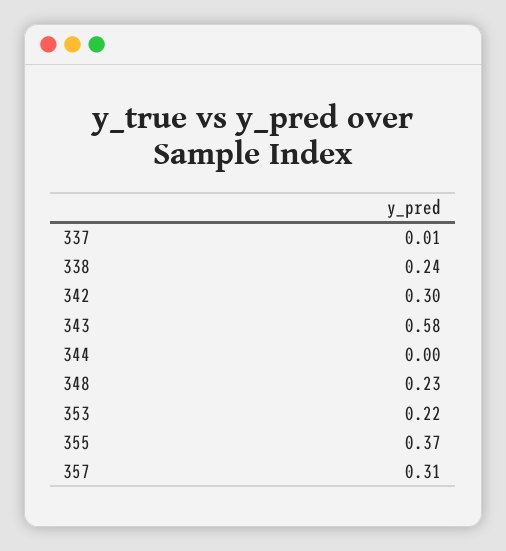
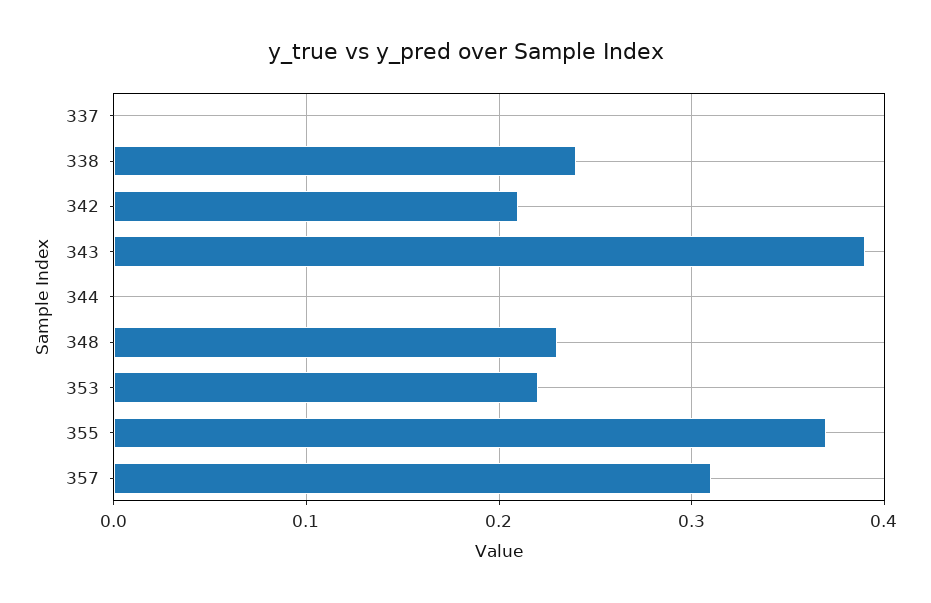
337: 0.01 -> 0
342: 0.3 -> 0.21
343: 0.58 -> 0.39

